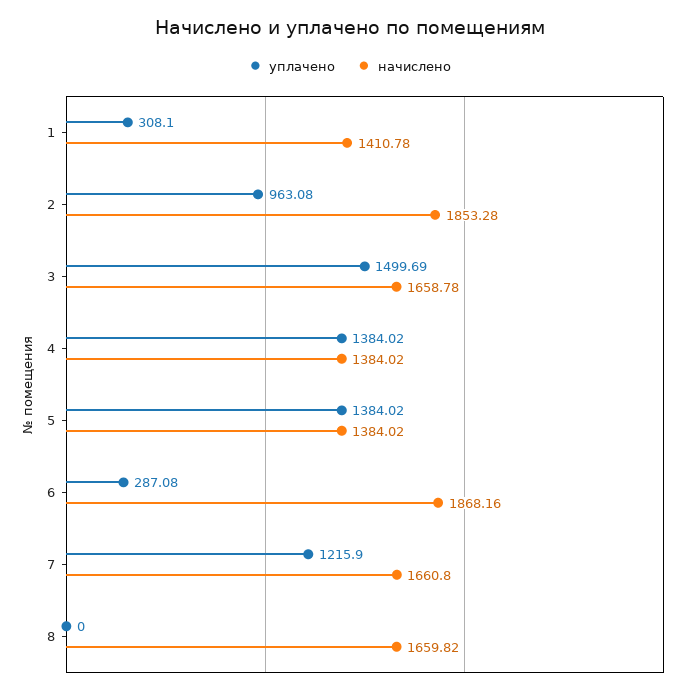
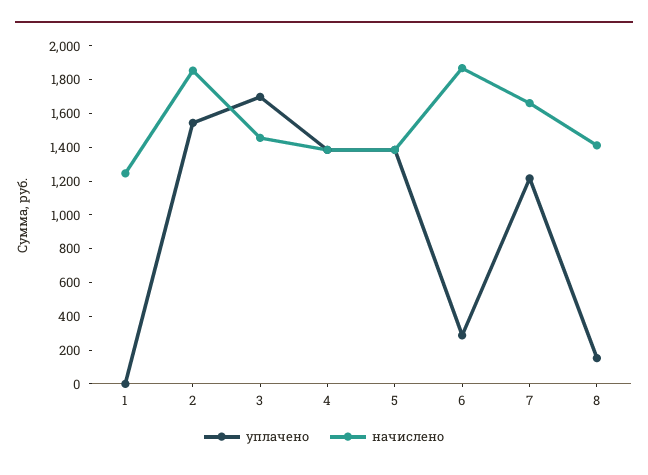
уплачено, 1: 308.1 -> 0
начислено, 1: 1410.78 -> 1250
уплачено, 2: 963.08 -> 1550
уплачено, 3: 1499.69 -> 1700
начислено, 3: 1658.78 -> 1450
уплачено, 8: 0 -> 150
начислено, 8: 1659.82 -> 1400

